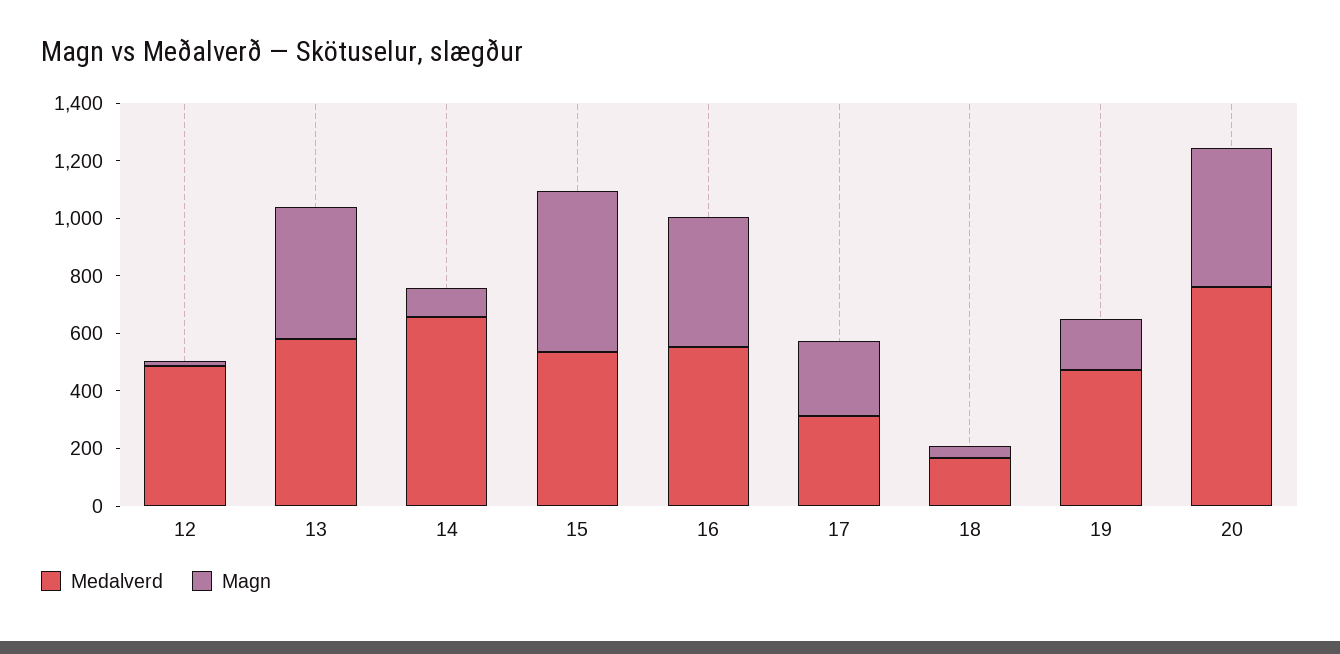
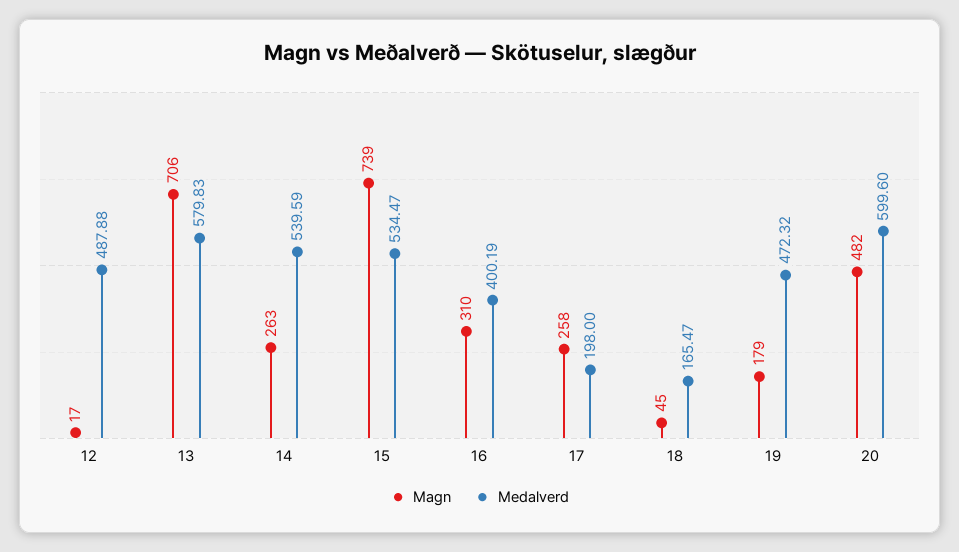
Magn, 13: 450 -> 706
Medalverd, 14: 650 -> 539.59
Magn, 14: 100 -> 263
Magn, 15: 550 -> 739
Medalverd, 16: 550 -> 400.19
Magn, 16: 450 -> 310
Medalverd, 17: 300 -> 198
Medalverd, 20: 750 -> 599.6

